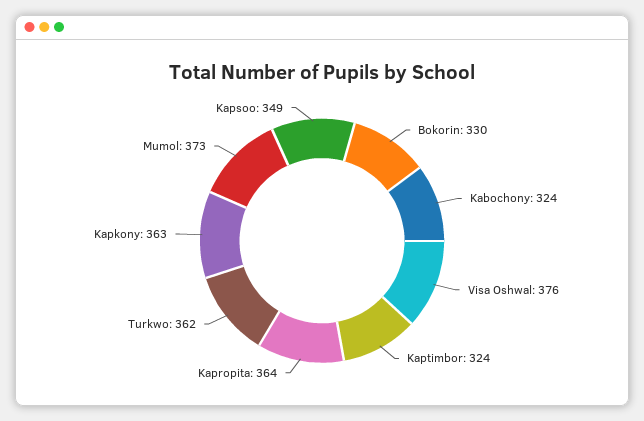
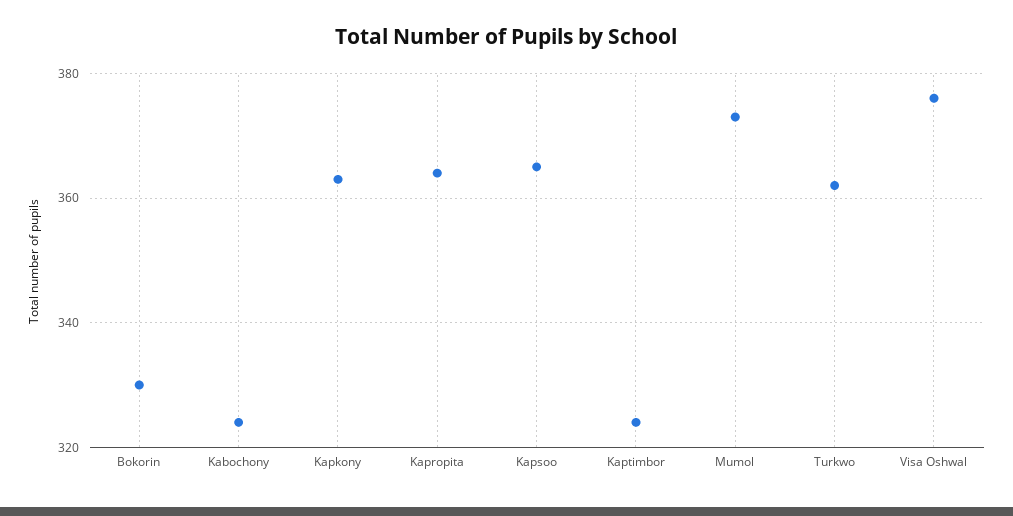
Kapsoo: 349 -> 365

